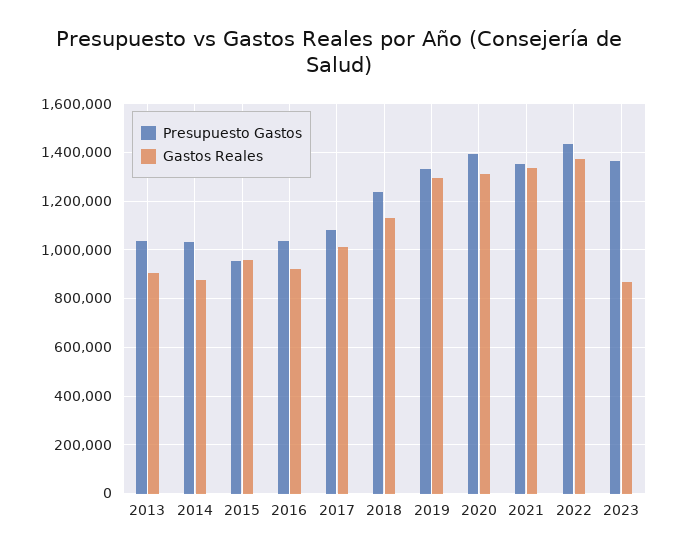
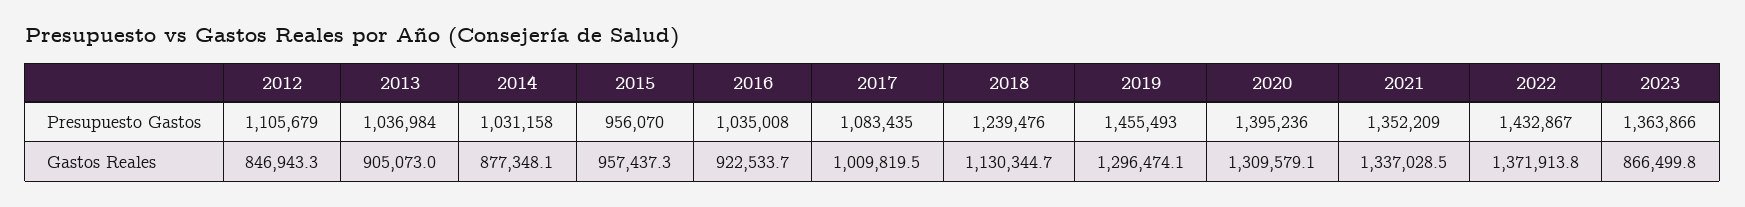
Presupuesto Gastos, 2019: 1325000 -> 1455493
Presupuesto Gastos, 2012: none -> 1105679
Gastos Reales, 2012: none -> 846943.3

